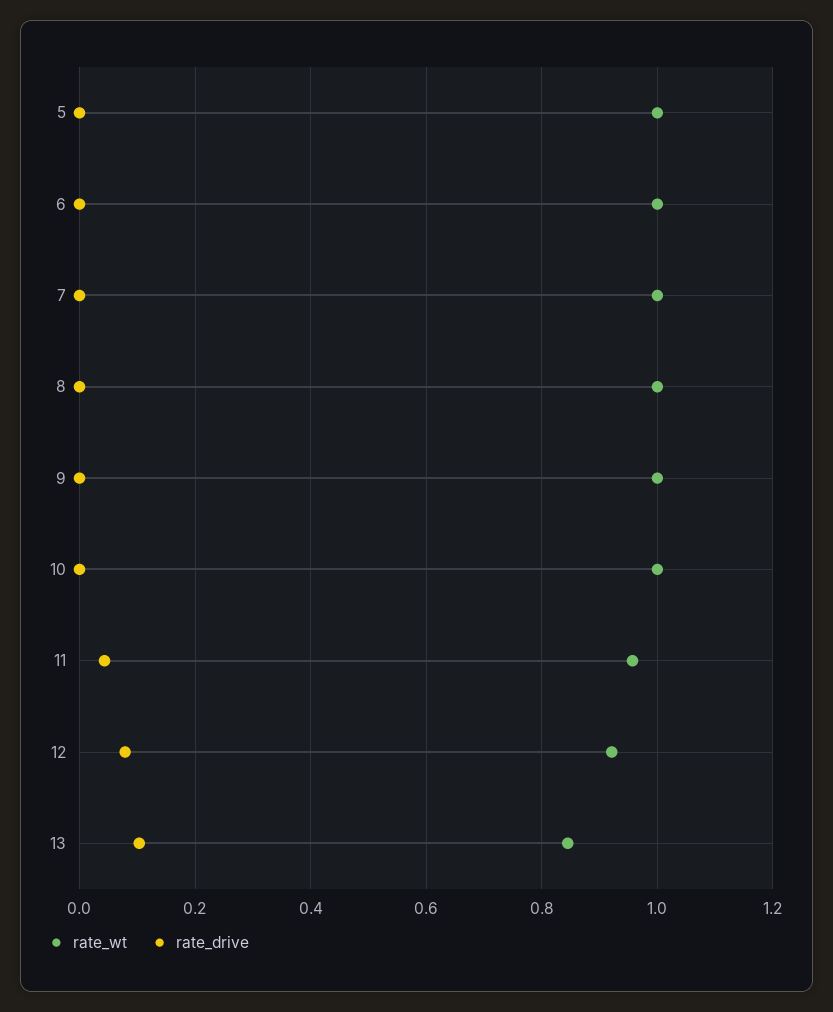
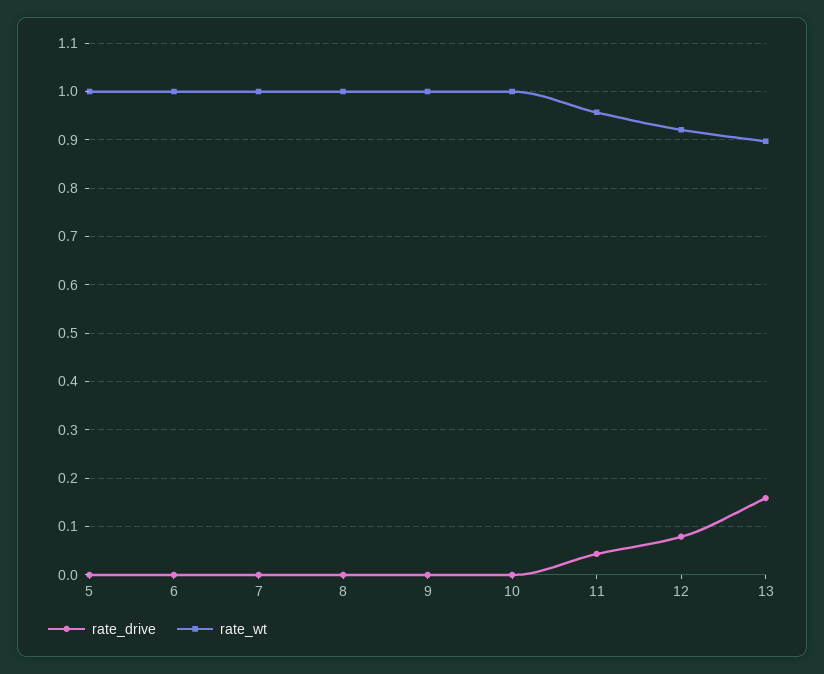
rate_wt, 13: 0.84 -> 0.9
rate_drive, 13: 0.1 -> 0.16

